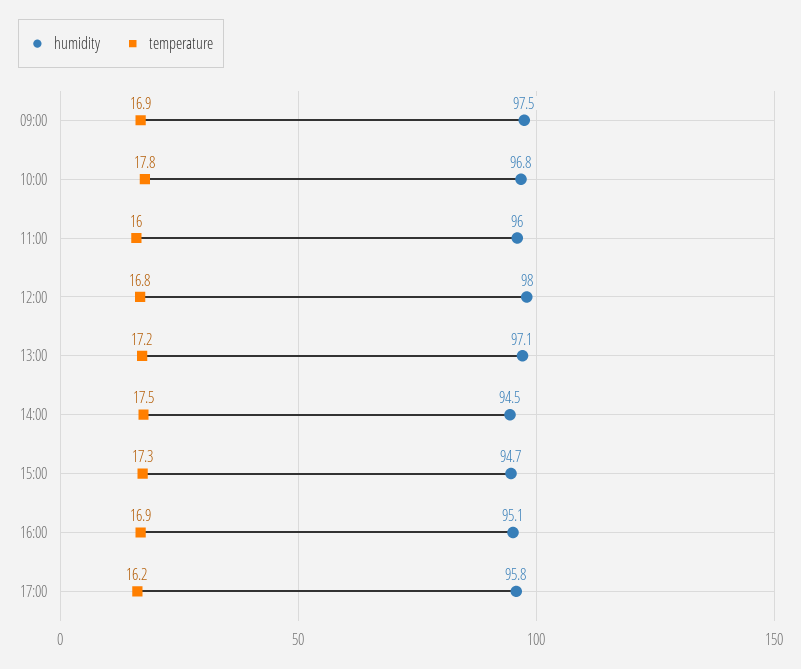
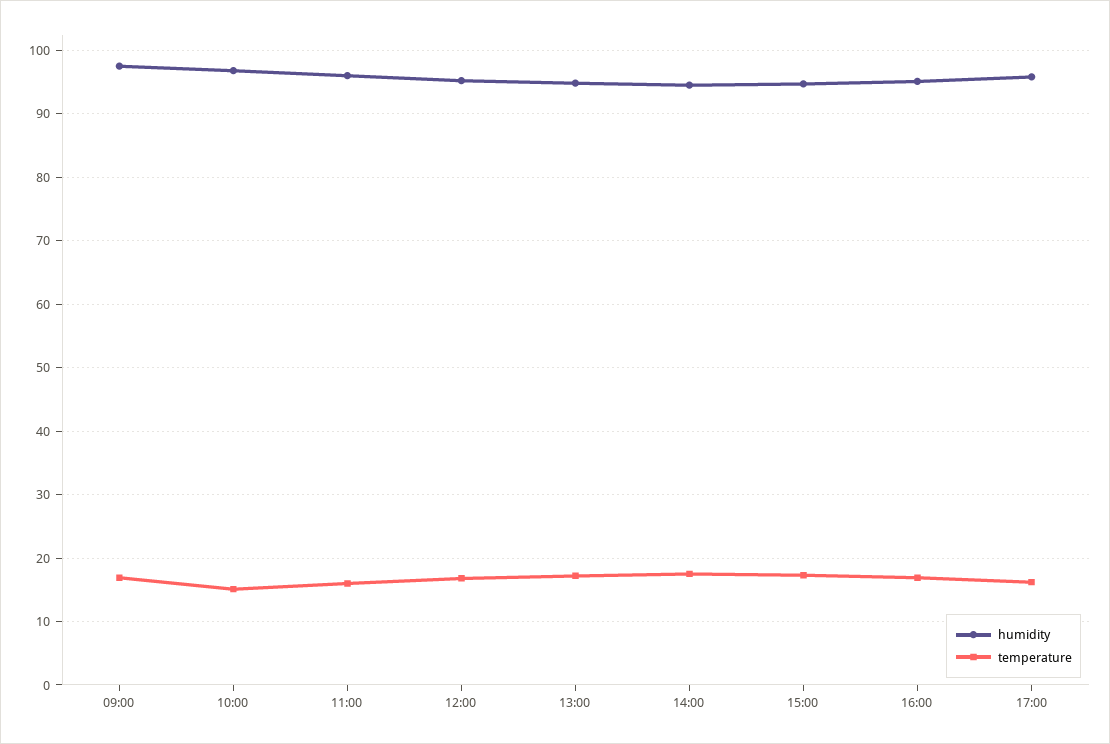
temperature, 10:00: 17.8 -> 15
humidity, 12:00: 98 -> 95
humidity, 13:00: 97.1 -> 95

